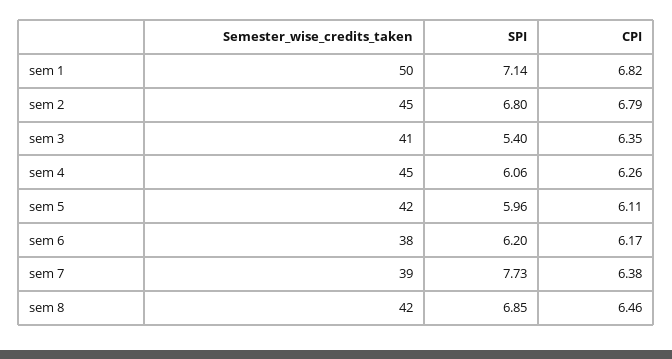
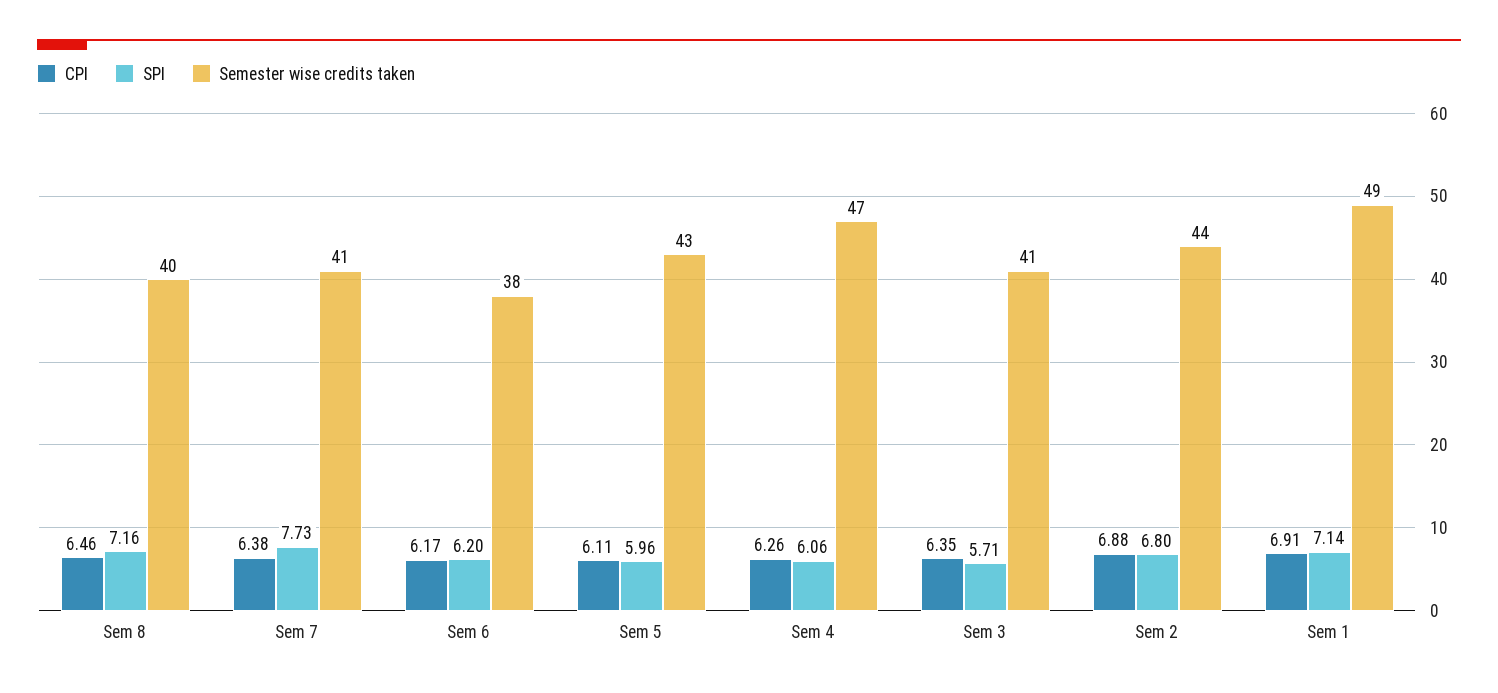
Semester_wise_credits_taken, sem 1: 50 -> 49
CPI, sem 1: 6.82 -> 6.91
Semester_wise_credits_taken, sem 2: 45 -> 44
CPI, sem 2: 6.79 -> 6.88
SPI, sem 3: 5.4 -> 5.71
Semester_wise_credits_taken, sem 4: 45 -> 47
Semester_wise_credits_taken, sem 5: 42 -> 43
Semester_wise_credits_taken, sem 7: 39 -> 41
Semester_wise_credits_taken, sem 8: 42 -> 40
SPI, sem 8: 6.85 -> 7.16

